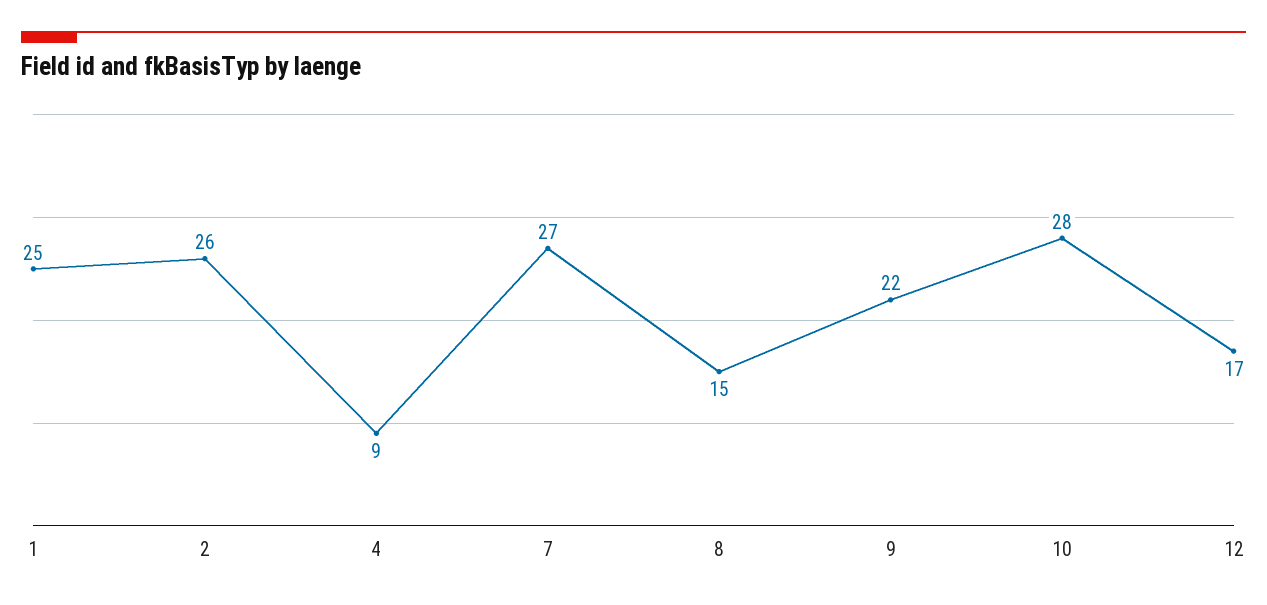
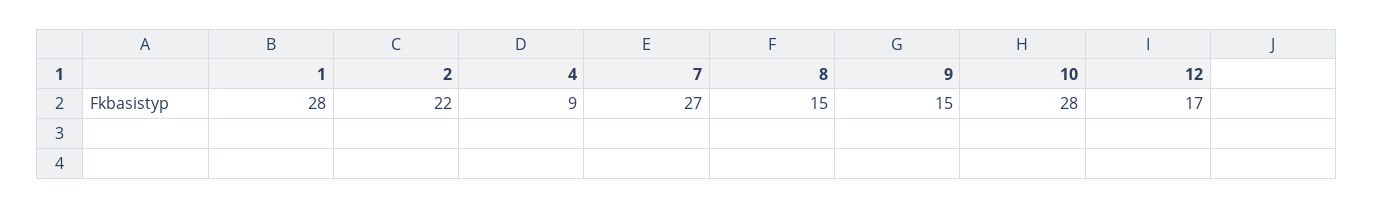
1: 25 -> 28
2: 26 -> 22
9: 22 -> 15

